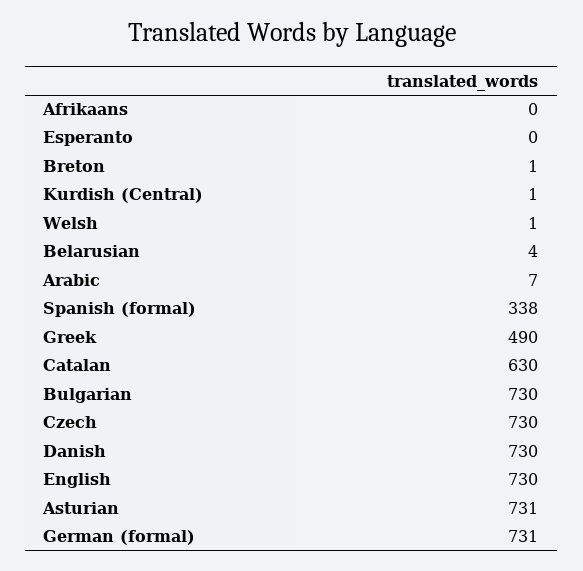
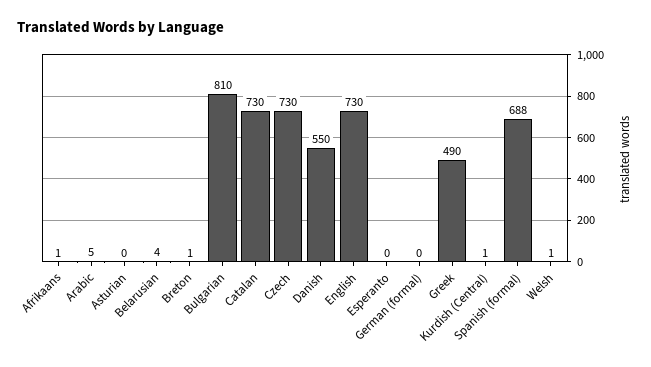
Afrikaans: 0 -> 1
Arabic: 7 -> 5
Spanish (formal): 338 -> 688
Catalan: 630 -> 730
Bulgarian: 730 -> 810
Danish: 730 -> 550
Asturian: 731 -> 0
German (formal): 731 -> 0

